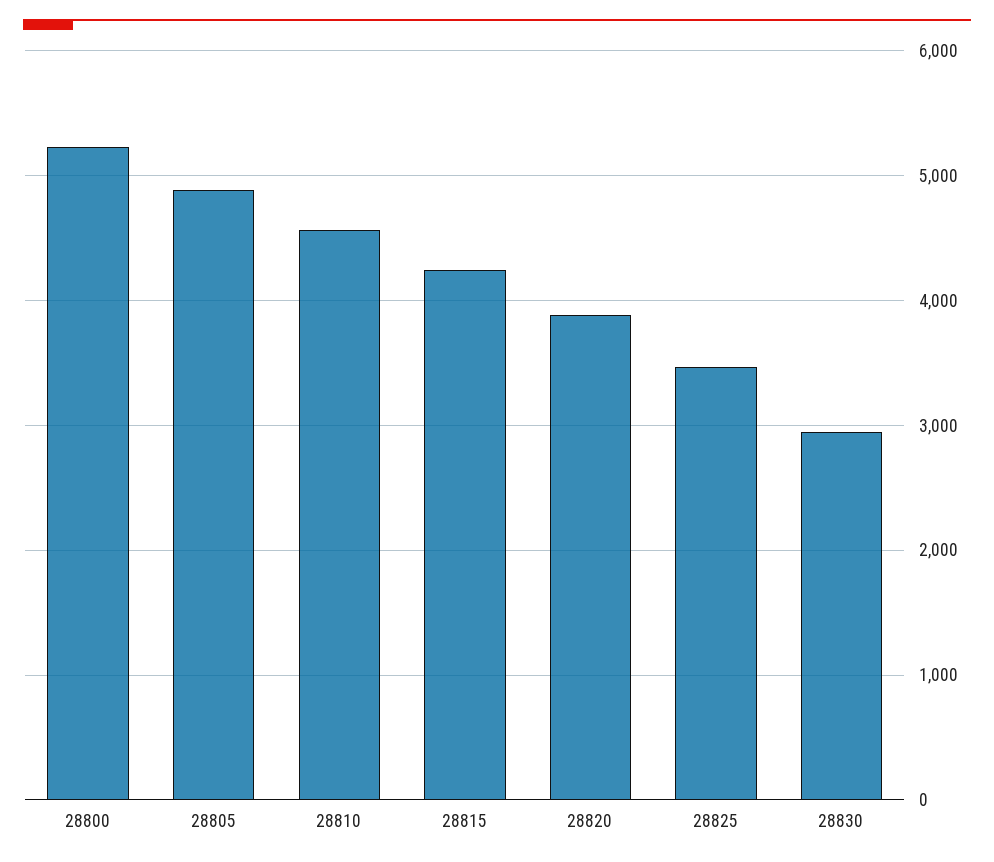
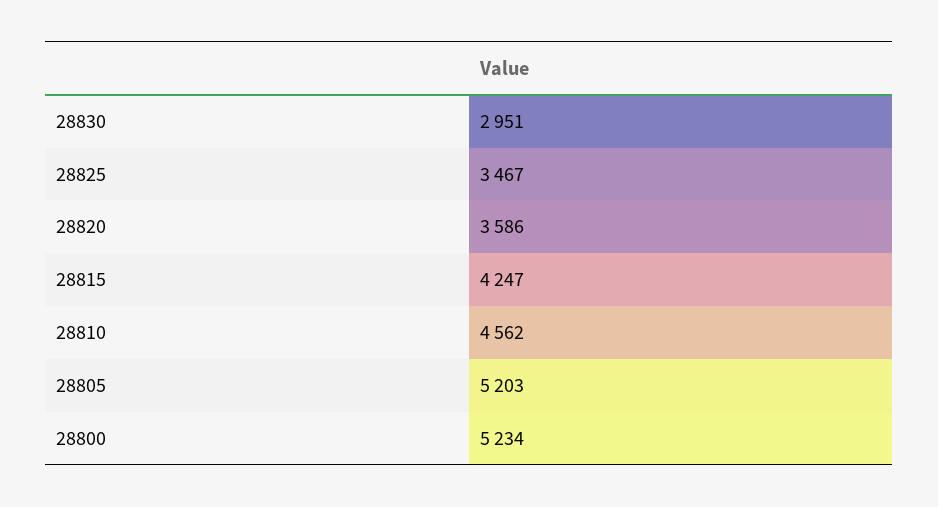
28805: 4900 -> 5203
28820: 3900 -> 3586

